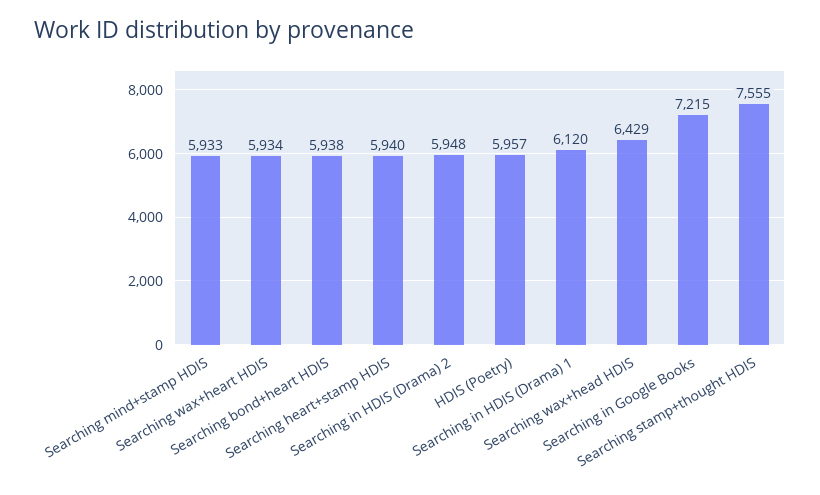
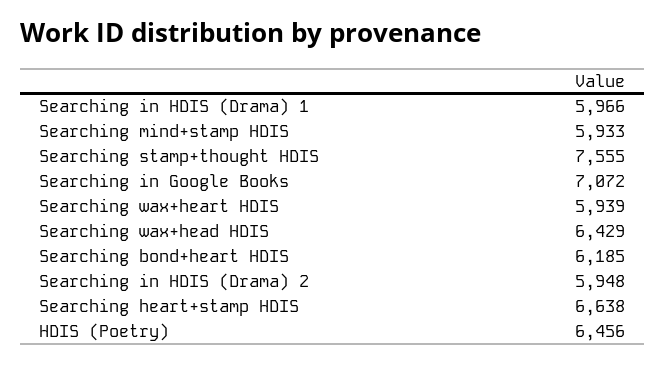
Searching wax+heart HDIS: 5934 -> 5939
Searching bond+heart HDIS: 5938 -> 6185
Searching heart+stamp HDIS: 5940 -> 6638
HDIS (Poetry): 5957 -> 6456
Searching in HDIS (Drama) 1: 6120 -> 5966
Searching in Google Books: 7215 -> 7072

